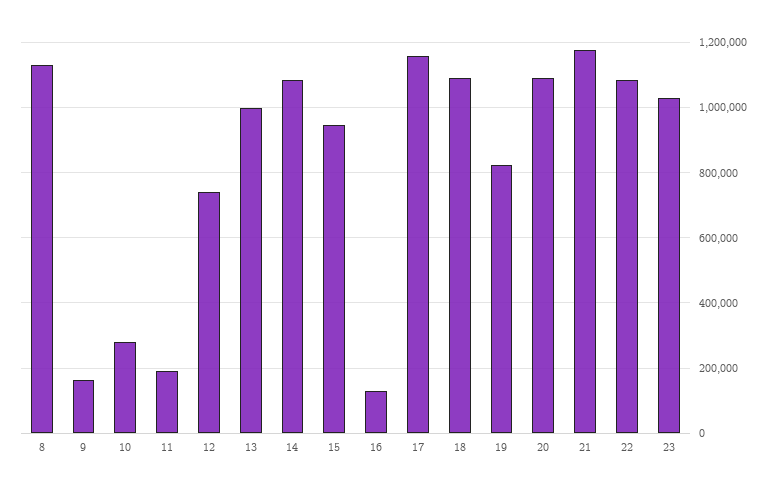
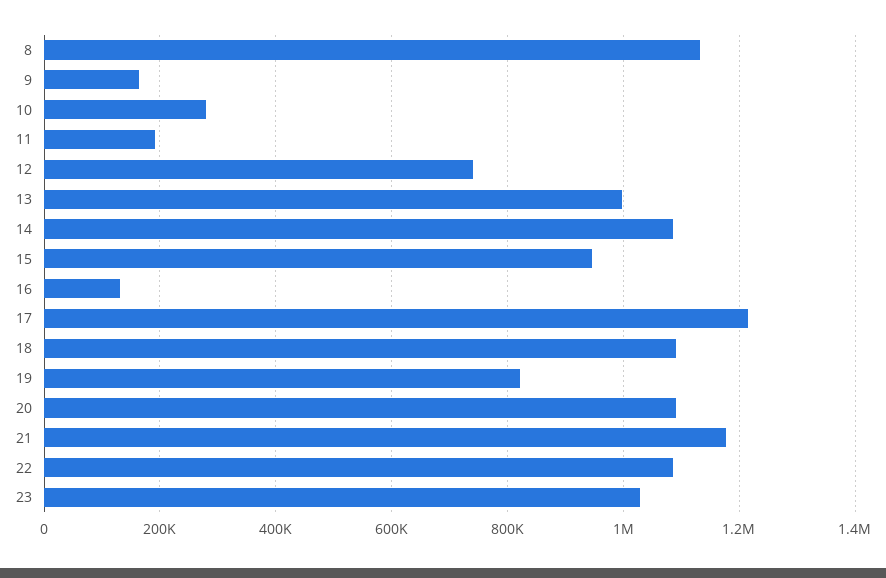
17: 1160000 -> 1220000

